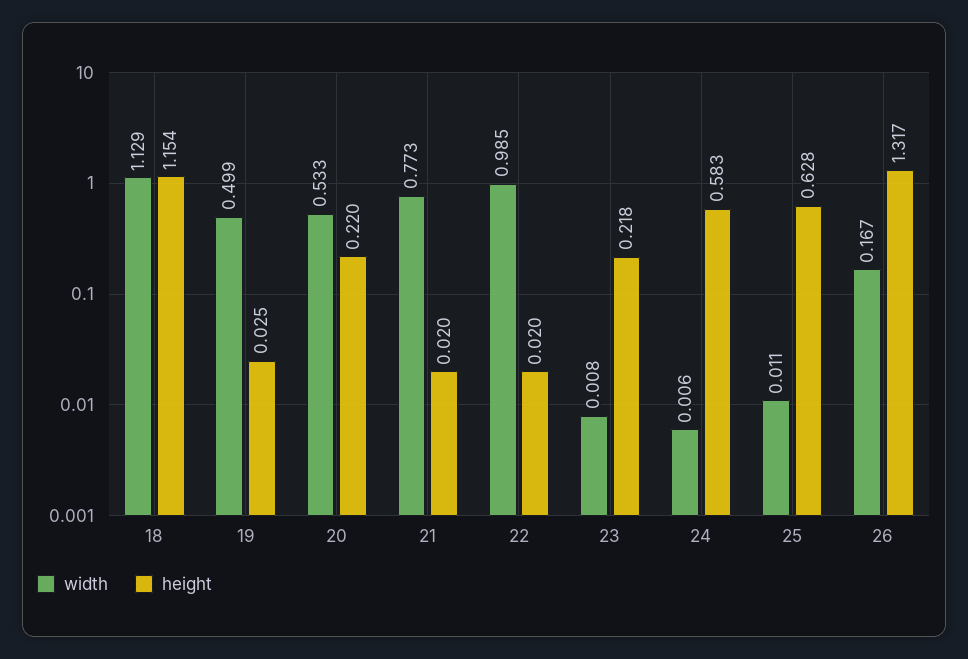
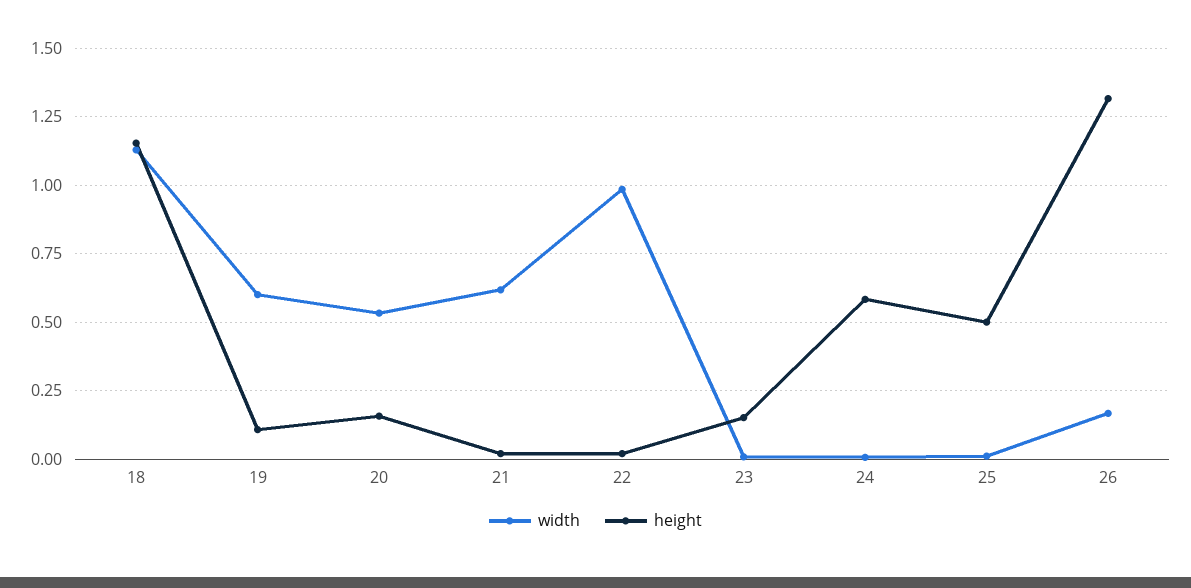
width, 19: 0.499 -> 0.6
height, 19: 0.025 -> 0.1
height, 20: 0.22 -> 0.15
width, 21: 0.773 -> 0.625
height, 23: 0.218 -> 0.15
height, 25: 0.628 -> 0.5

